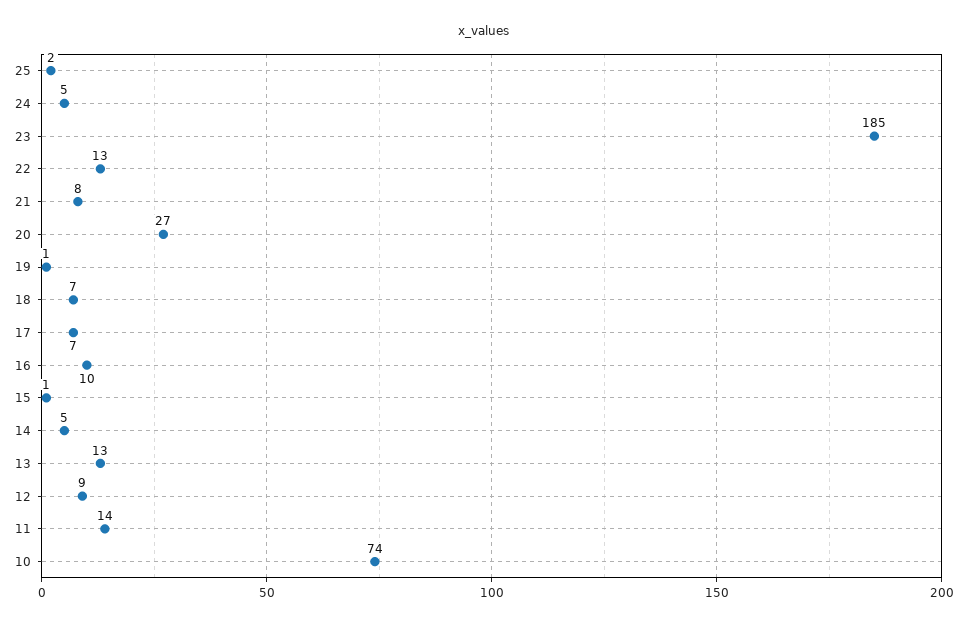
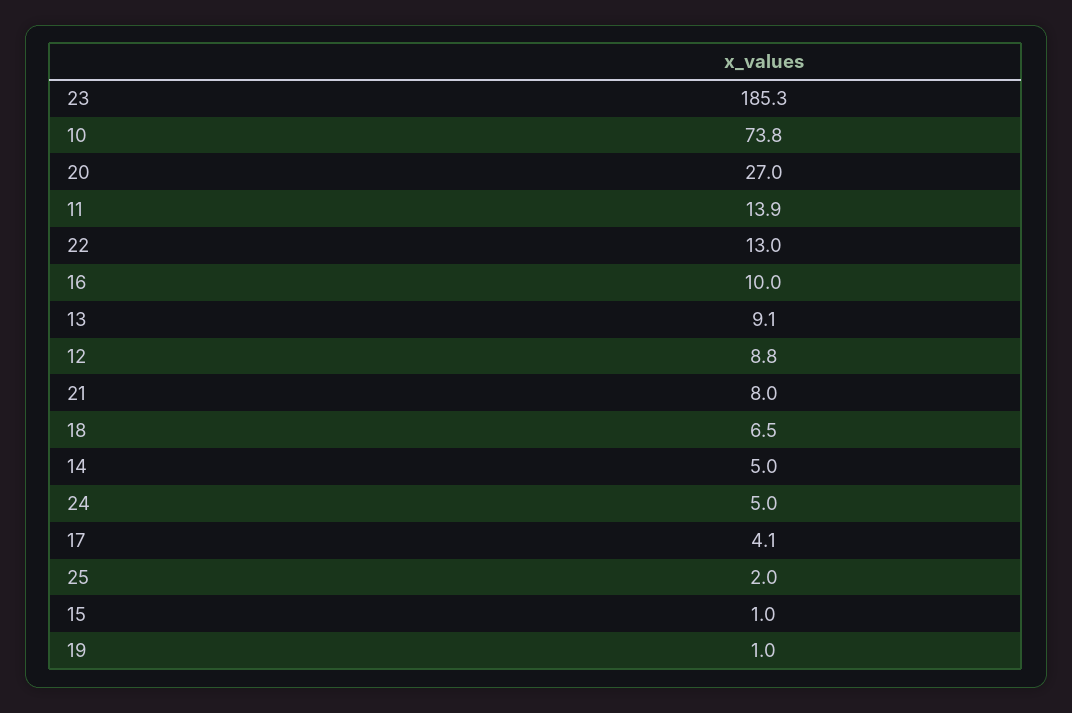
17: 7 -> 4.1
13: 13 -> 9.1

